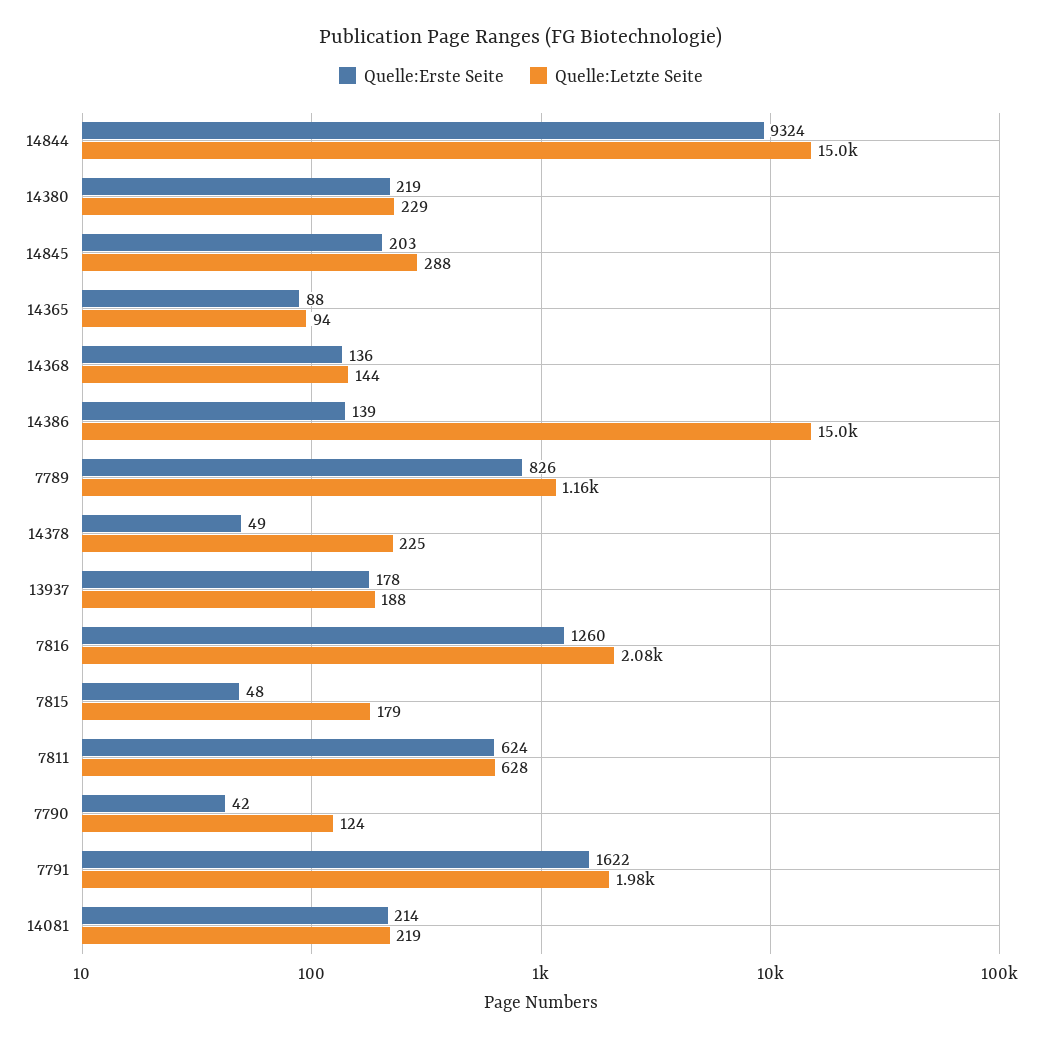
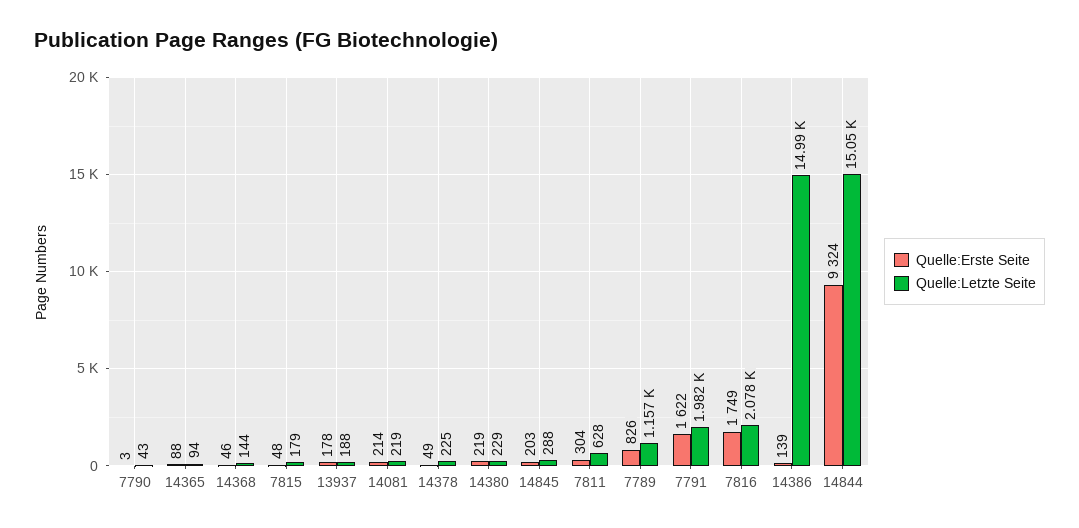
Quelle:Erste Seite, 14368: 136 -> 46
Quelle:Erste Seite, 7816: 1260 -> 1749
Quelle:Erste Seite, 7811: 624 -> 304
Quelle:Erste Seite, 7790: 42 -> 3
Quelle:Letzte Seite, 7790: 124 -> 43

